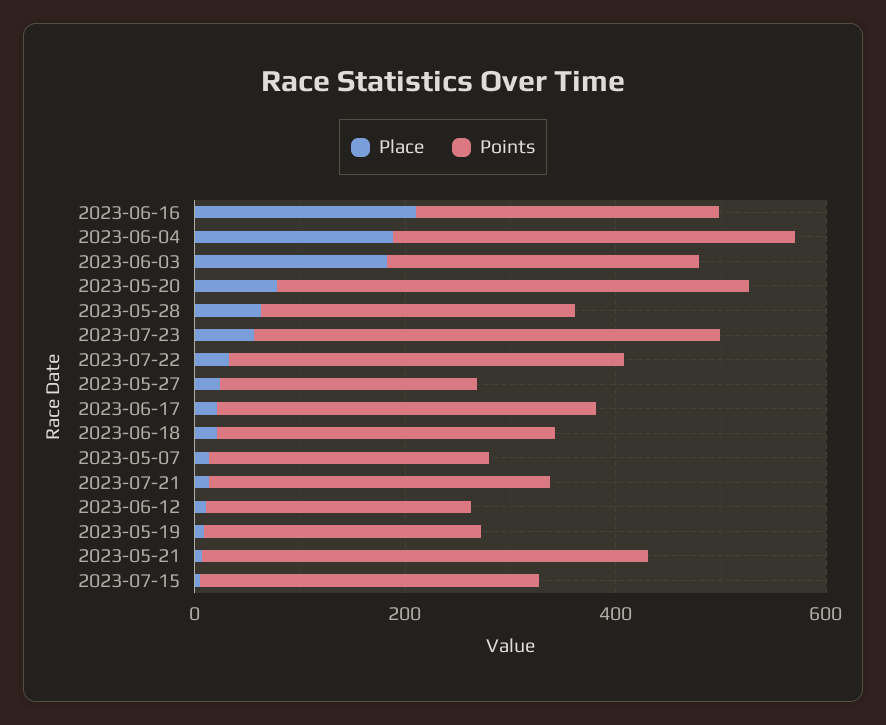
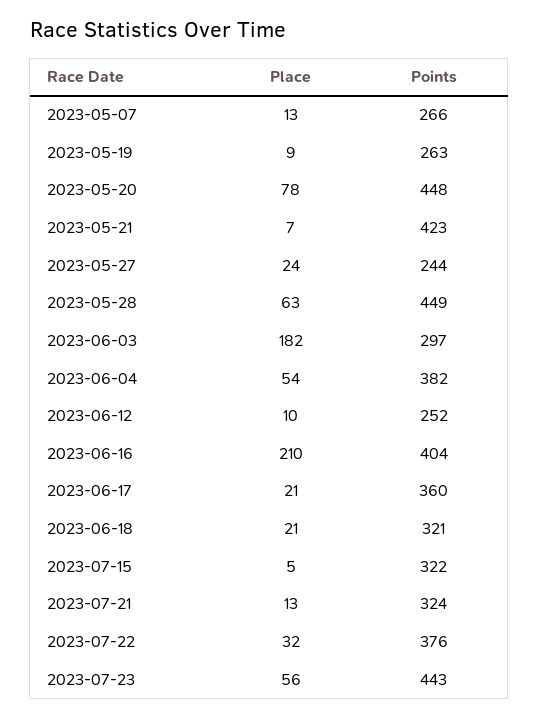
Points, 2023-06-16: 300 -> 404
Place, 2023-06-04: 200 -> 54
Points, 2023-05-28: 300 -> 449

